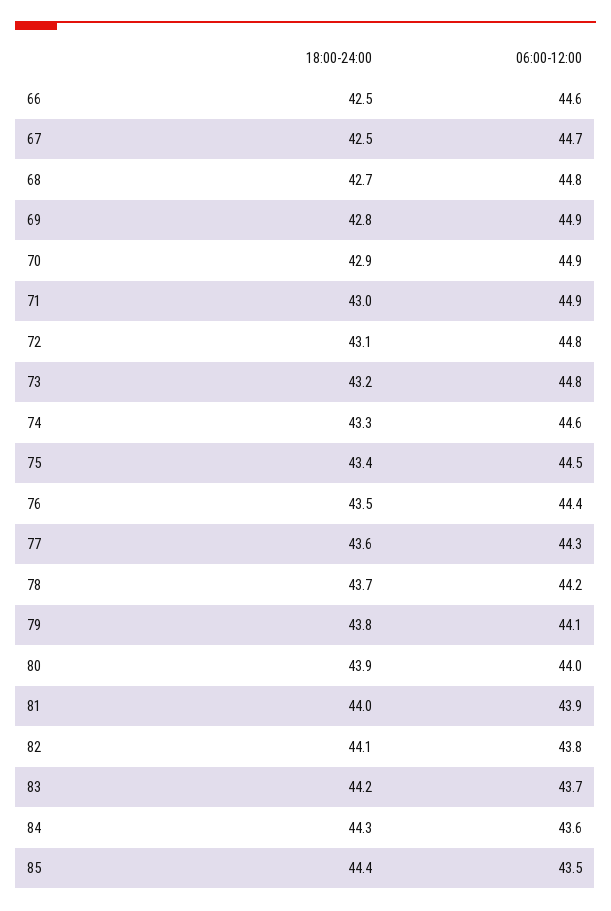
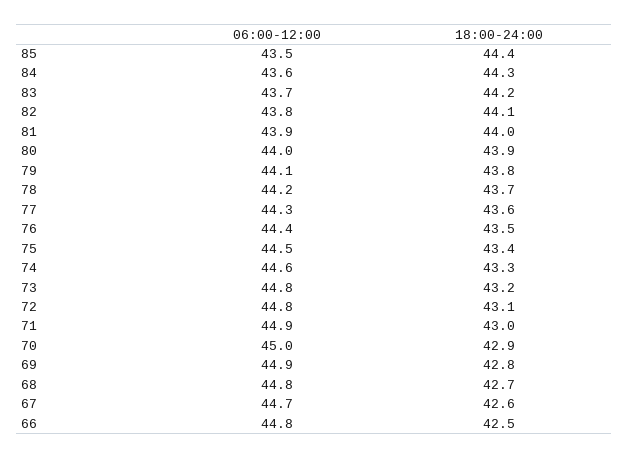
06:00-12:00, 66: 44.6 -> 44.8
18:00-24:00, 67: 42.5 -> 42.6
06:00-12:00, 70: 44.9 -> 45

